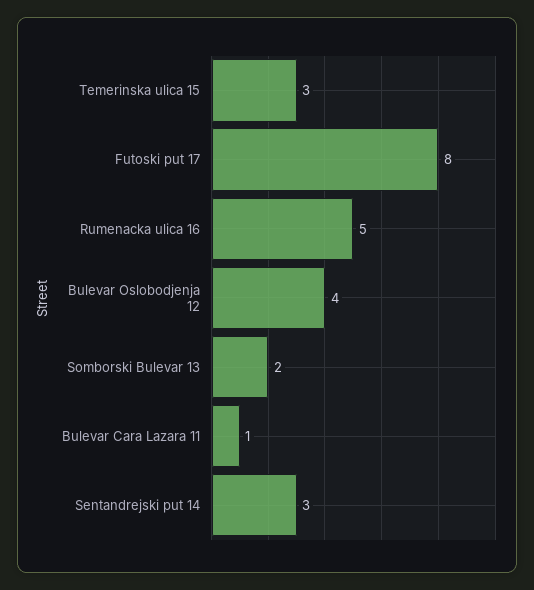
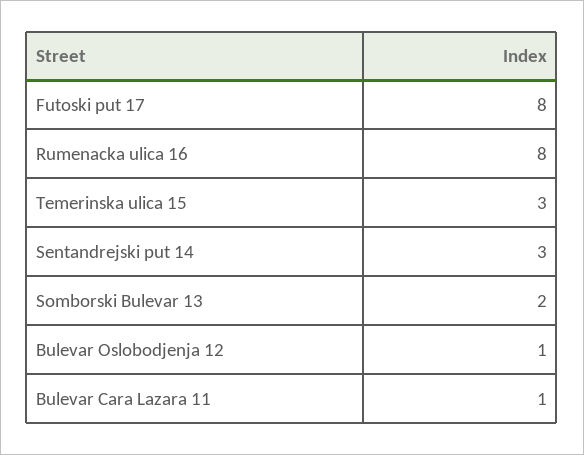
Rumenacka ulica 16: 5 -> 8
Bulevar Oslobodjenja 12: 4 -> 1

